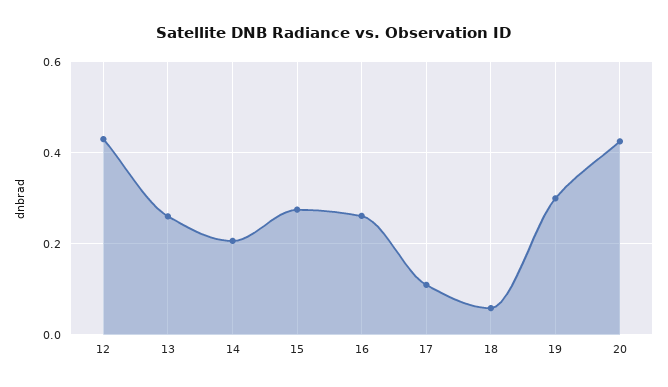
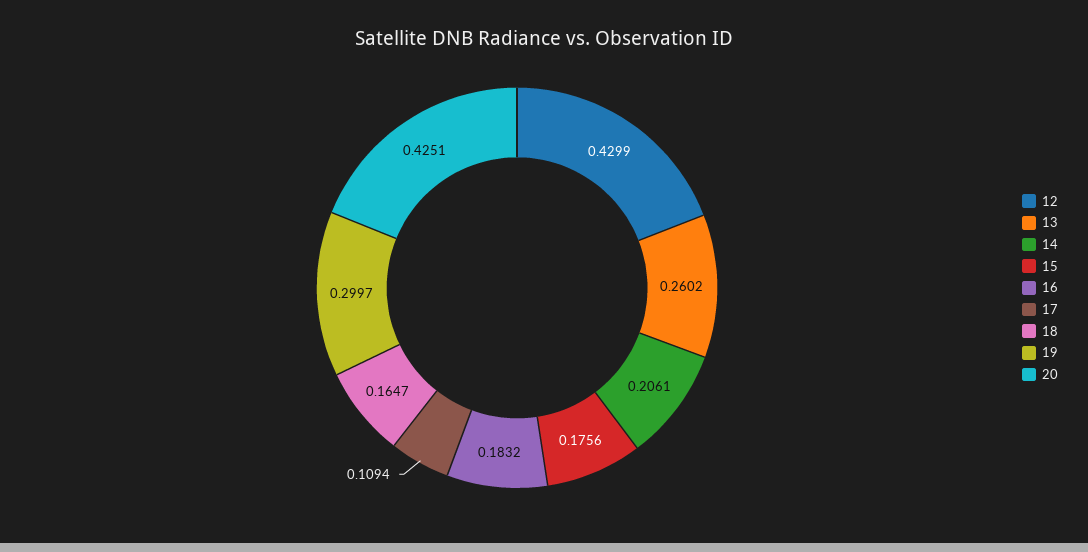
15: 0.28 -> 0.1756
16: 0.26 -> 0.1832
18: 0.06 -> 0.1647

